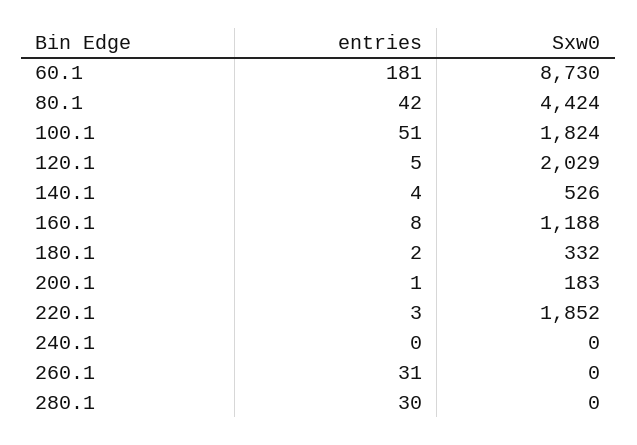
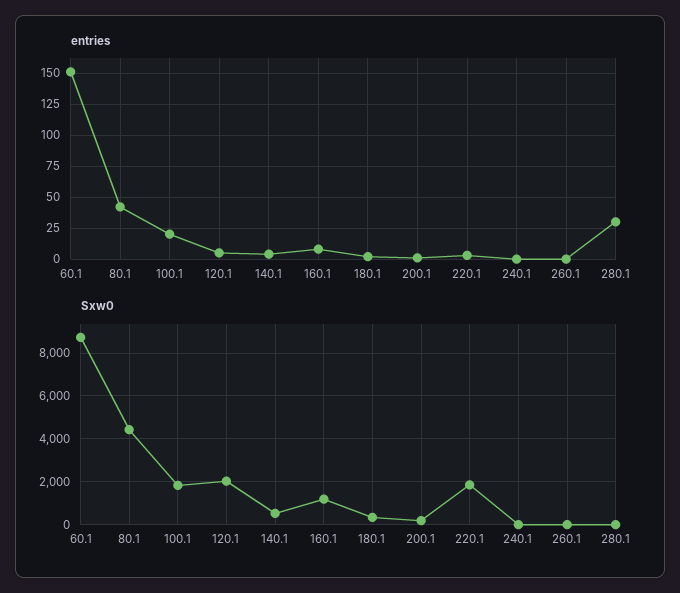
entries, 60.1: 181 -> 150
entries, 100.1: 51 -> 20
entries, 260.1: 31 -> 0

